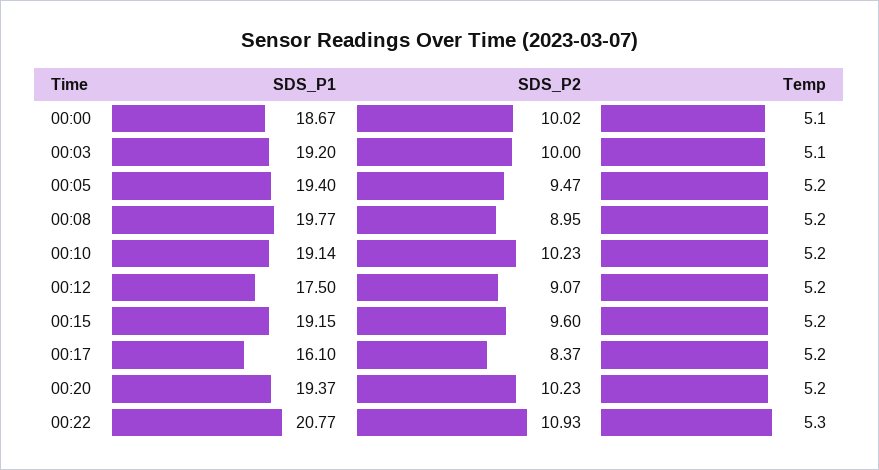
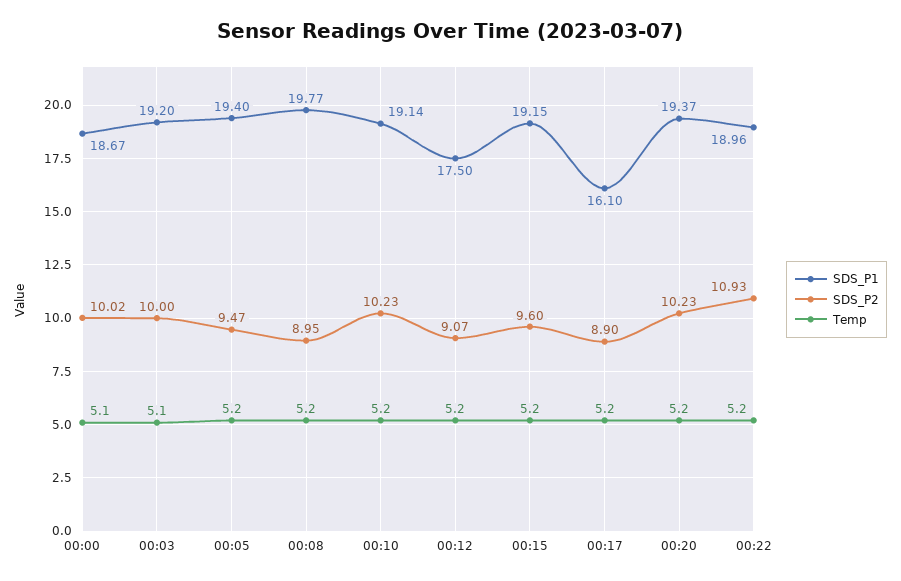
SDS_P2, 00:17: 8.37 -> 8.9
SDS_P1, 00:22: 20.77 -> 18.96
Temp, 00:22: 5.3 -> 5.2

